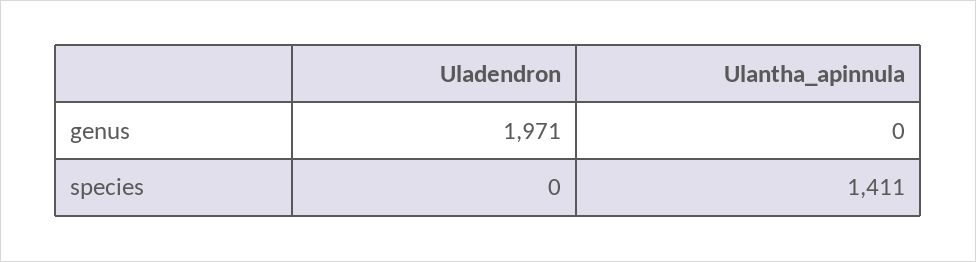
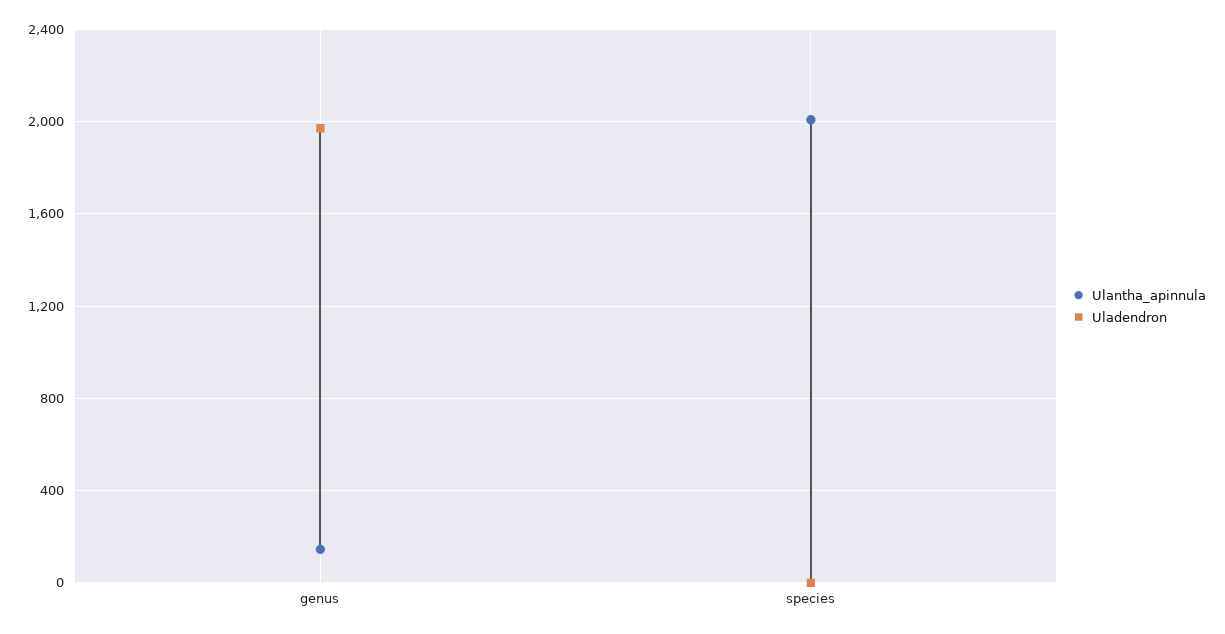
Ulantha_apinnula, genus: 0 -> 150
Ulantha_apinnula, species: 1411 -> 2000

